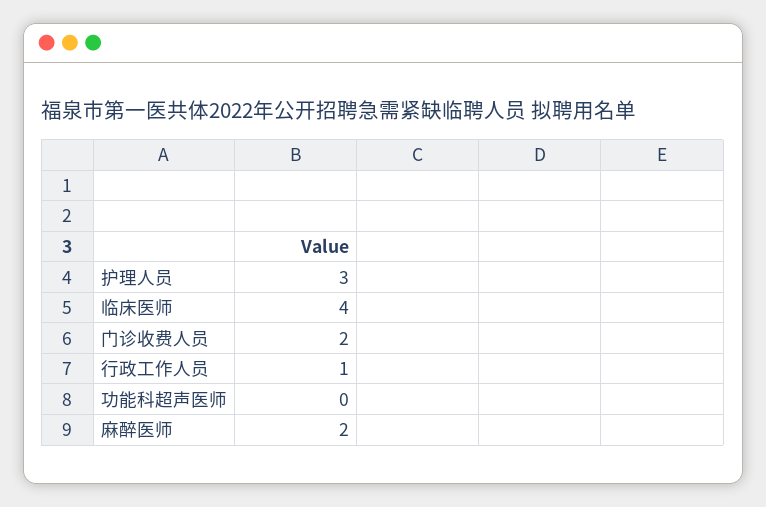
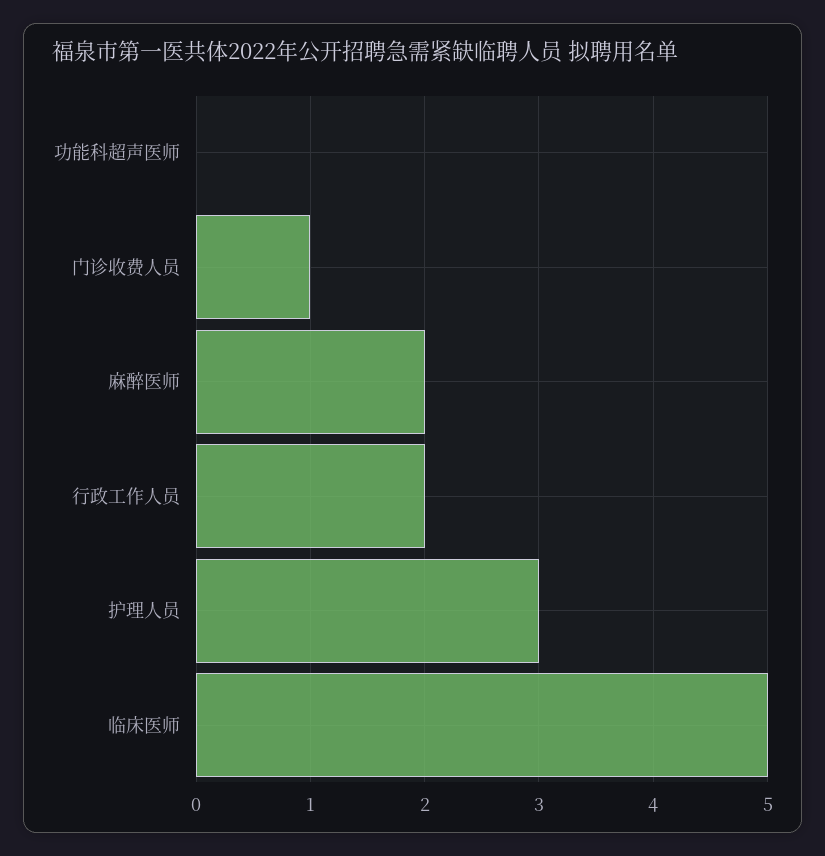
临床医师: 4 -> 5
门诊收费人员: 2 -> 1
行政工作人员: 1 -> 2

